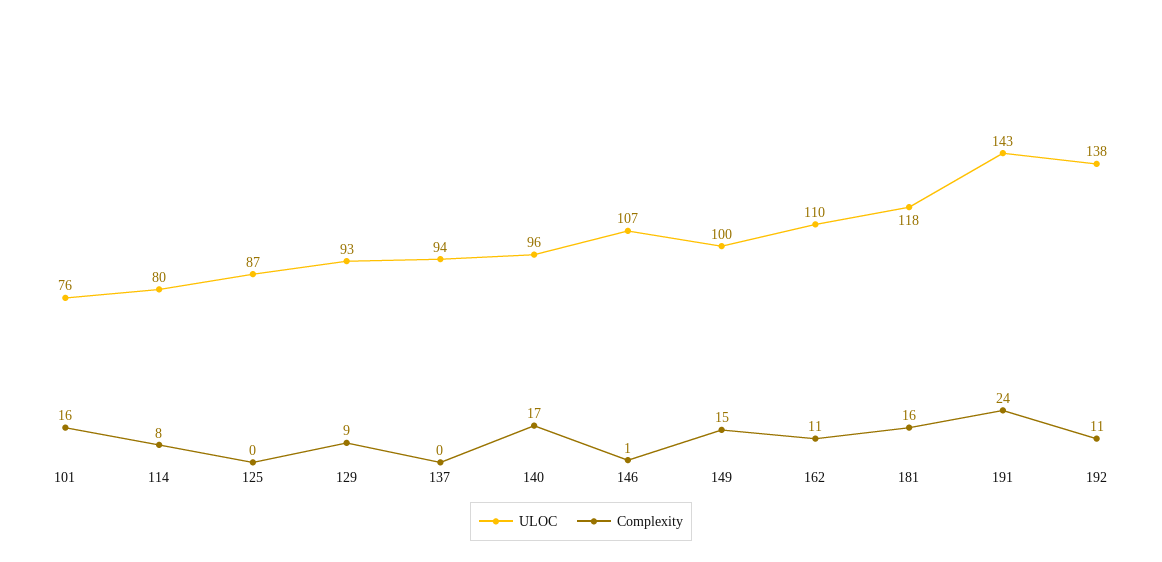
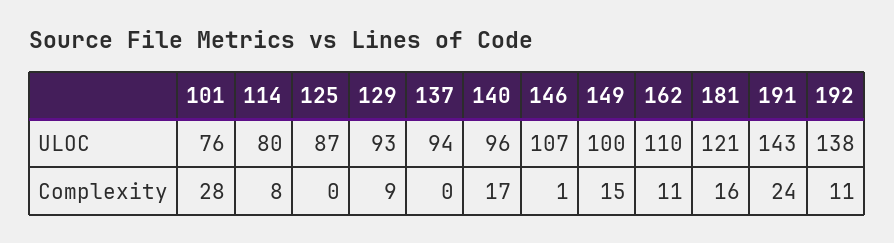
Complexity, 101: 16 -> 28
ULOC, 181: 118 -> 121

